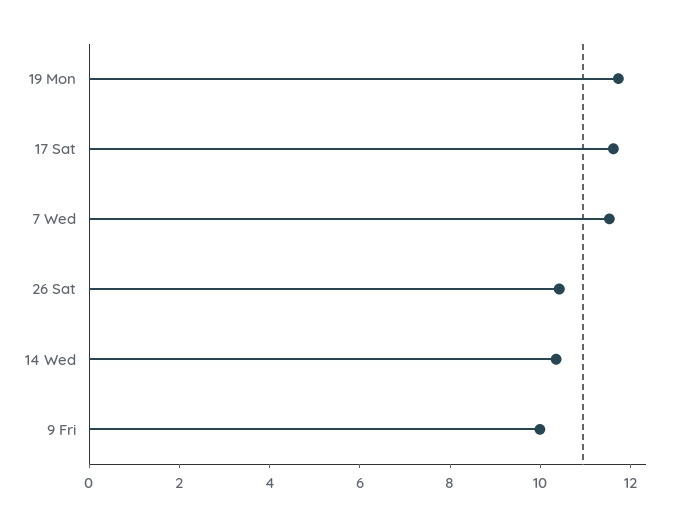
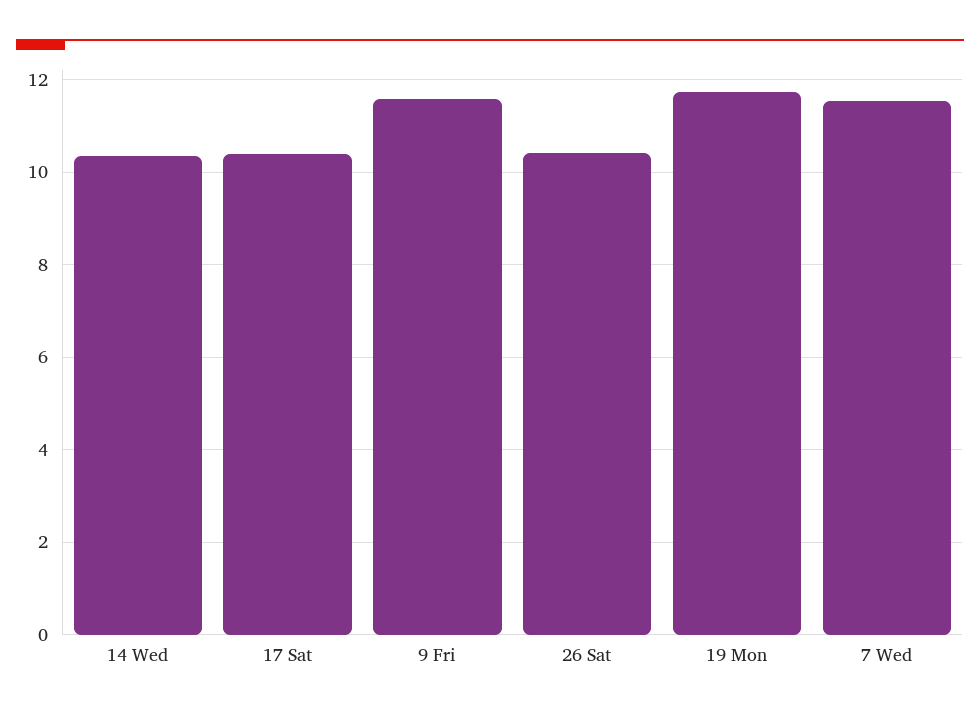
17 Sat: 11.5 -> 10.4
9 Fri: 10 -> 11.6

